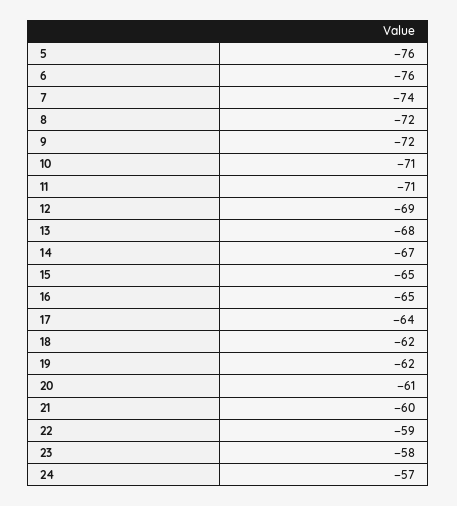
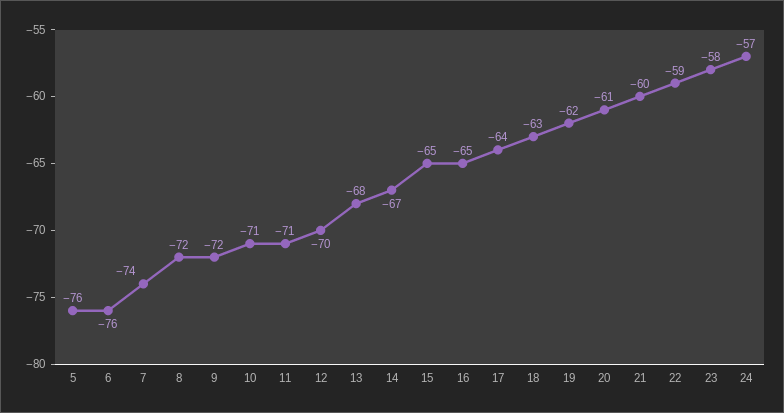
12: -69 -> -70
18: -62 -> -63

